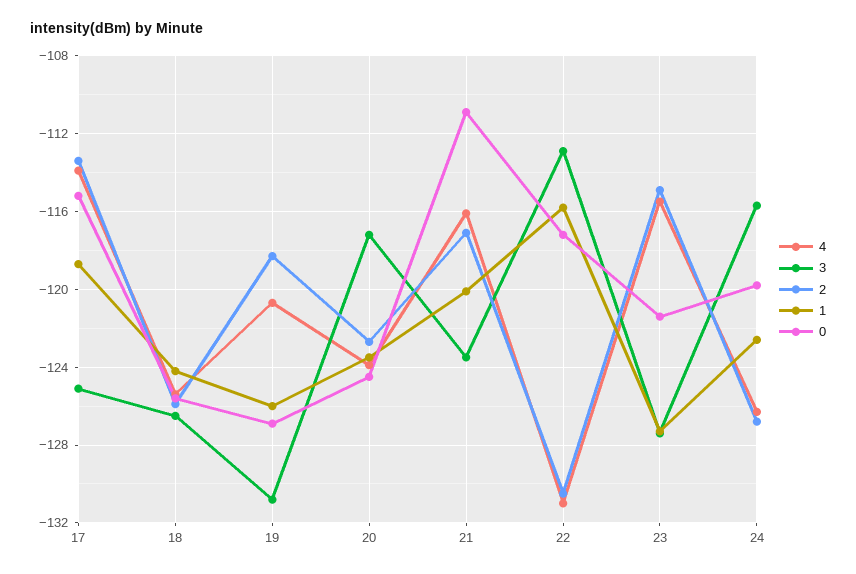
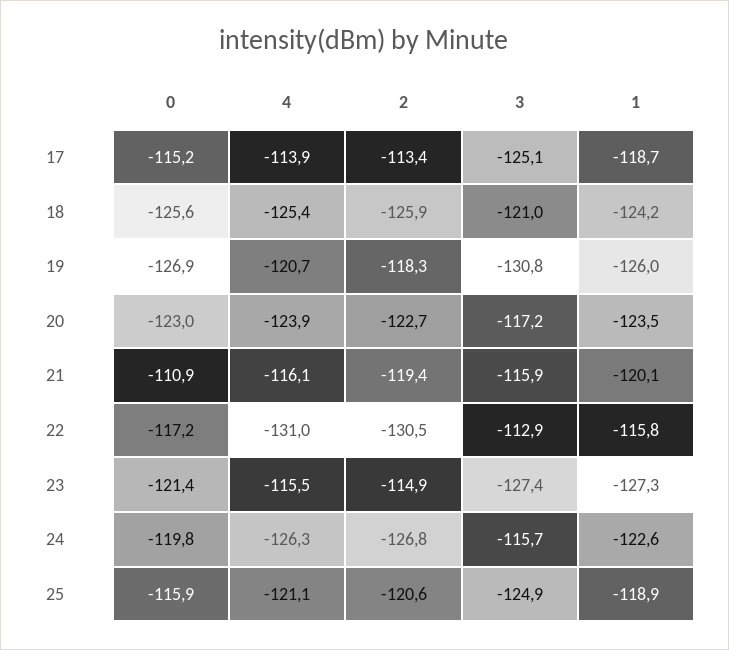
3, 18: -126.5 -> -121
0, 20: -124.5 -> -123
3, 21: -123.5 -> -115.9
2, 21: -117 -> -119.4
0, 25: none -> -115.9
4, 25: none -> -121.1
2, 25: none -> -120.6
3, 25: none -> -124.9
1, 25: none -> -118.9

